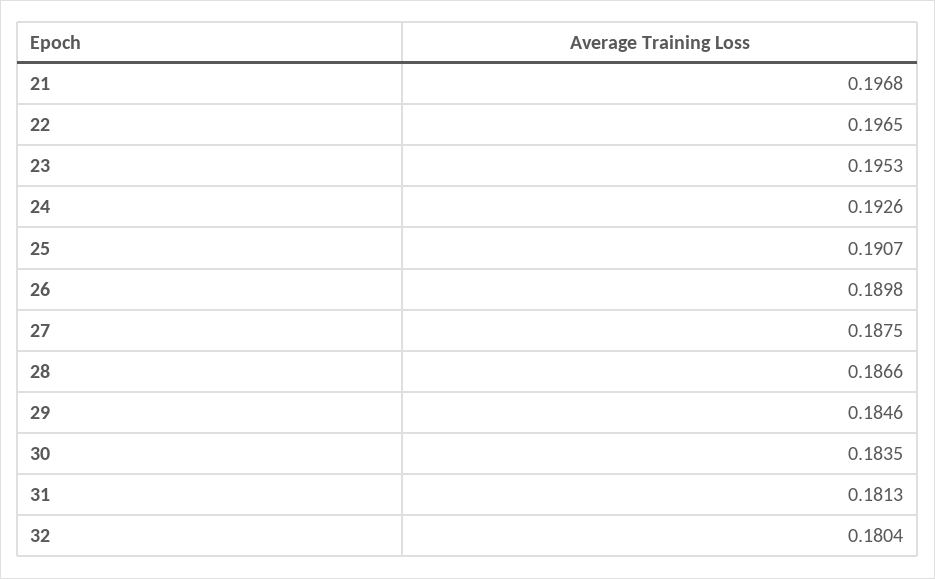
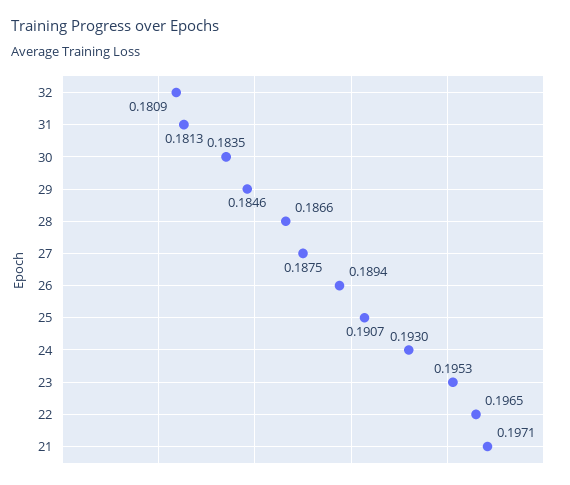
21: 0.1968 -> 0.1971
24: 0.1926 -> 0.193
26: 0.1898 -> 0.1894
32: 0.1804 -> 0.1809

